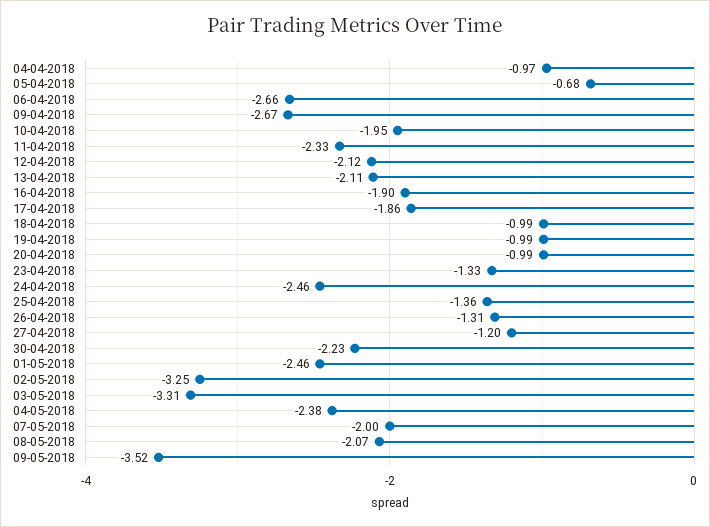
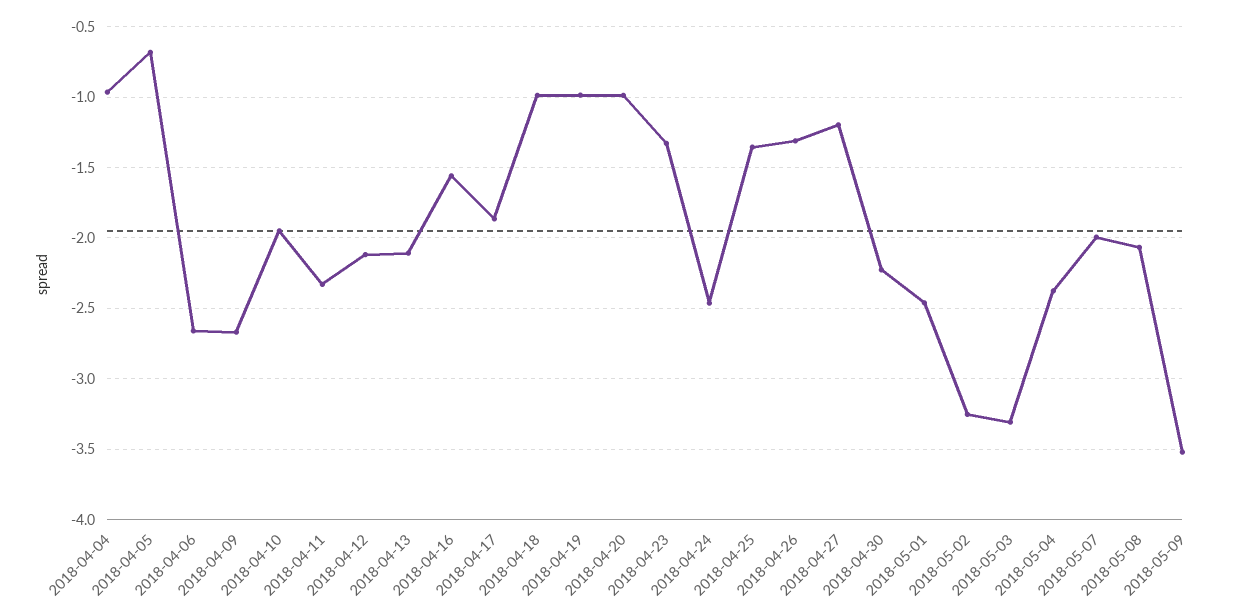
16-04-2018: -1.9 -> -1.55

